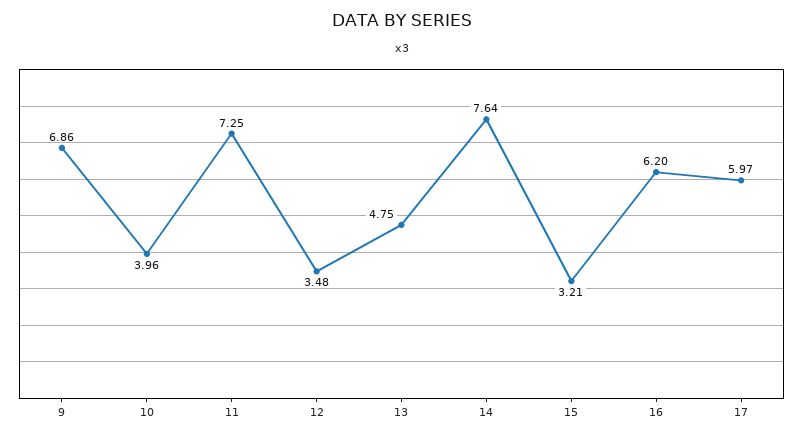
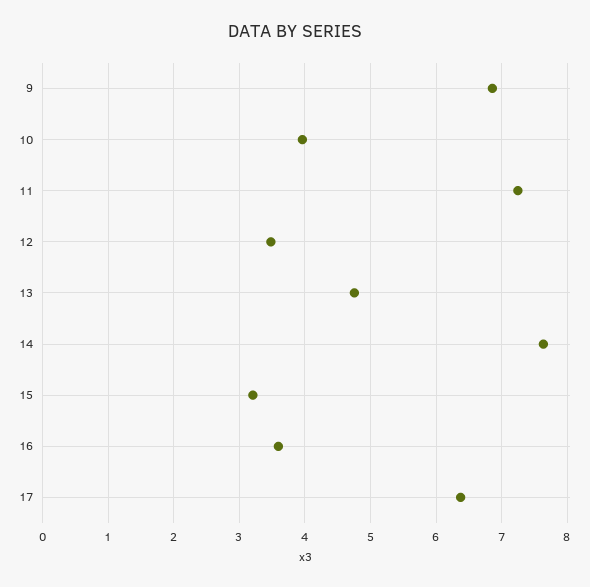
16: 6.2 -> 3.6
17: 5.97 -> 6.4

